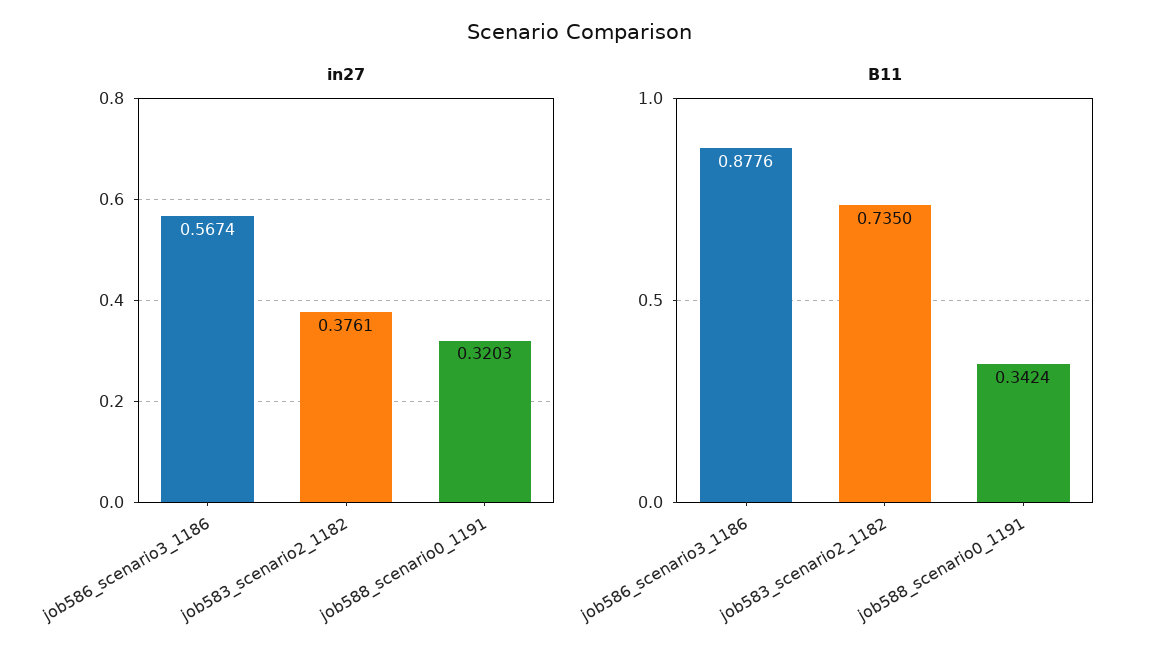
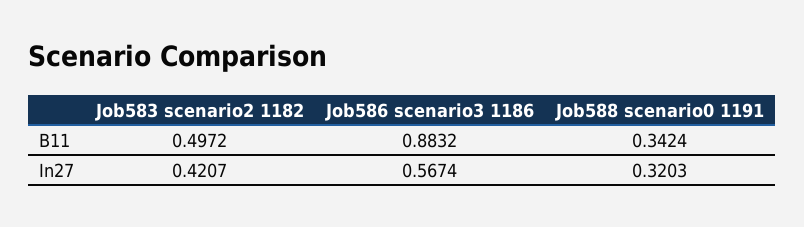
in27, job583_scenario2_1182: 0.3761 -> 0.4207
B11, job586_scenario3_1186: 0.8776 -> 0.8832
B11, job583_scenario2_1182: 0.735 -> 0.4972

